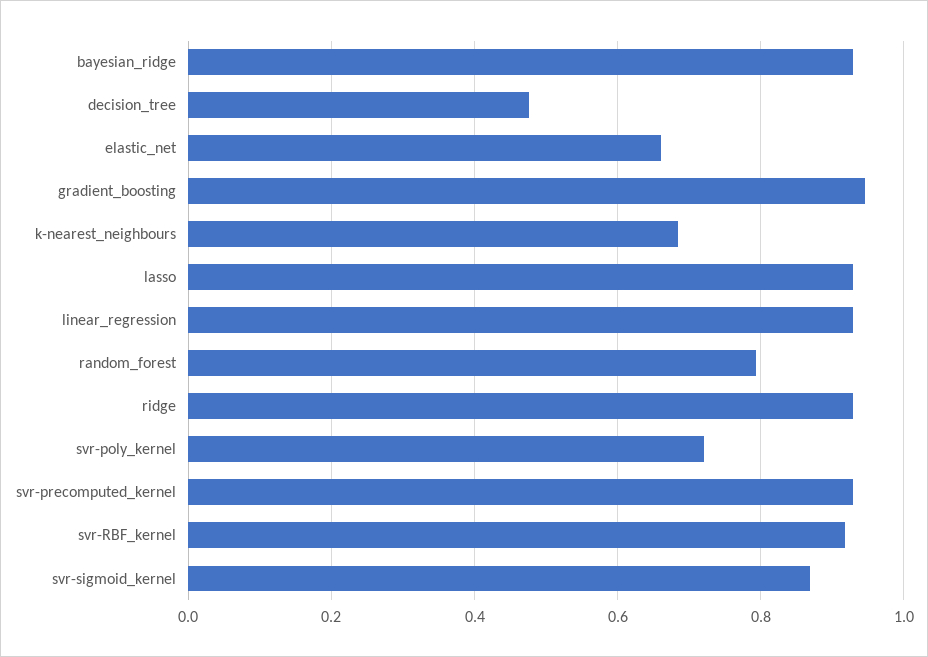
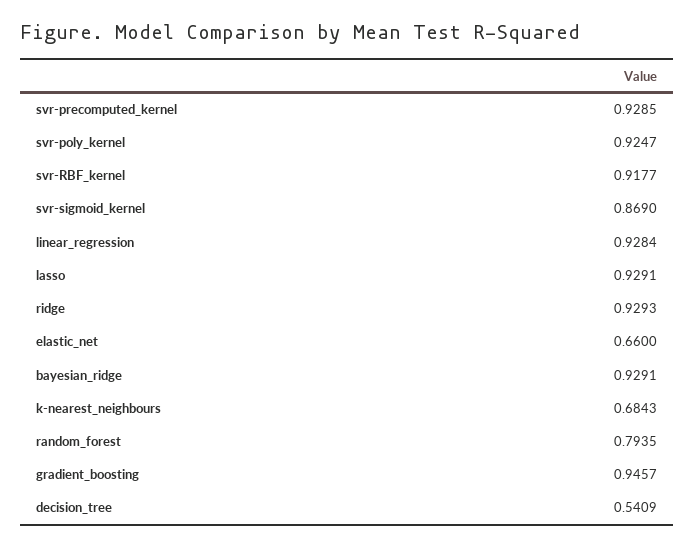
decision_tree: 0.48 -> 0.5409
svr-poly_kernel: 0.72 -> 0.9247

